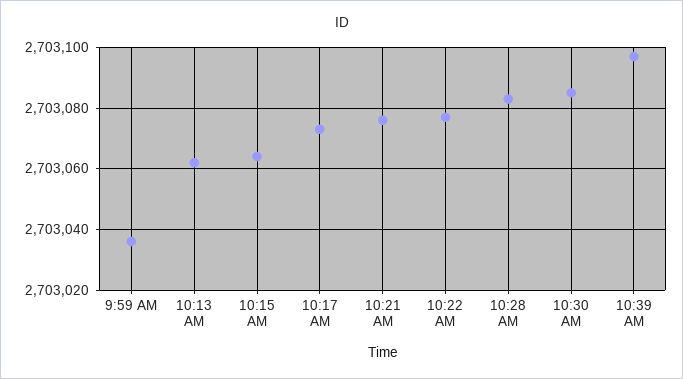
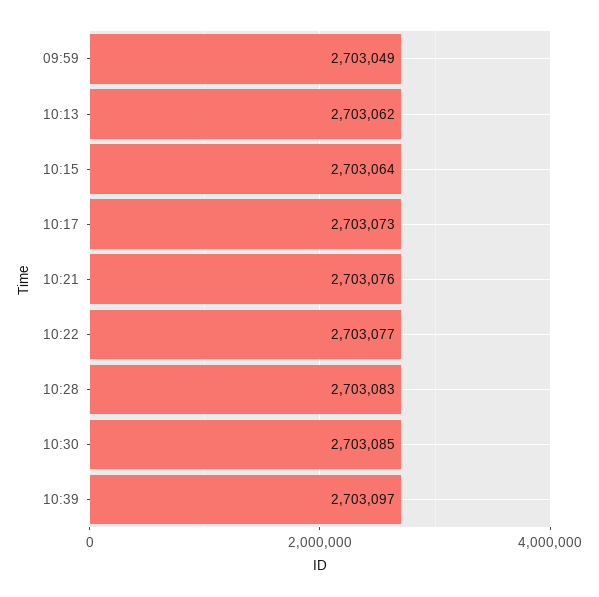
9:59 AM: 2703035 -> 2703049

